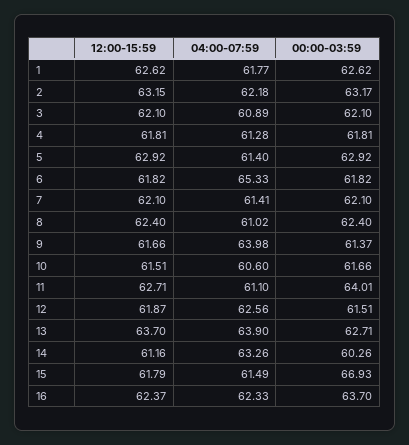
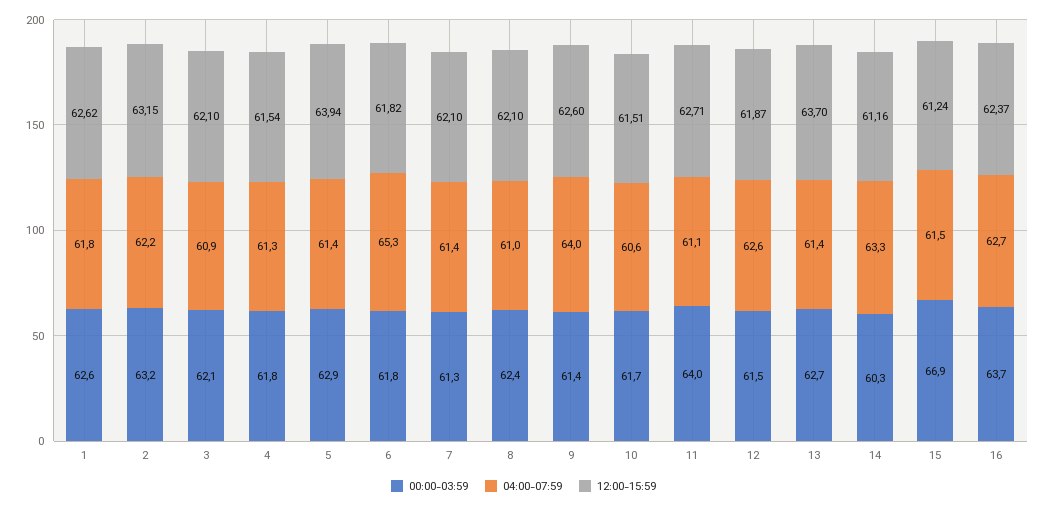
12:00-15:59, 4: 61.81 -> 61.54
12:00-15:59, 5: 62.92 -> 63.94
00:00-03:59, 7: 62.1 -> 61.3
12:00-15:59, 8: 62.4 -> 62.1
12:00-15:59, 9: 61.66 -> 62.6
04:00-07:59, 13: 63.9 -> 61.4
12:00-15:59, 15: 61.79 -> 61.24
04:00-07:59, 16: 62.33 -> 62.7

